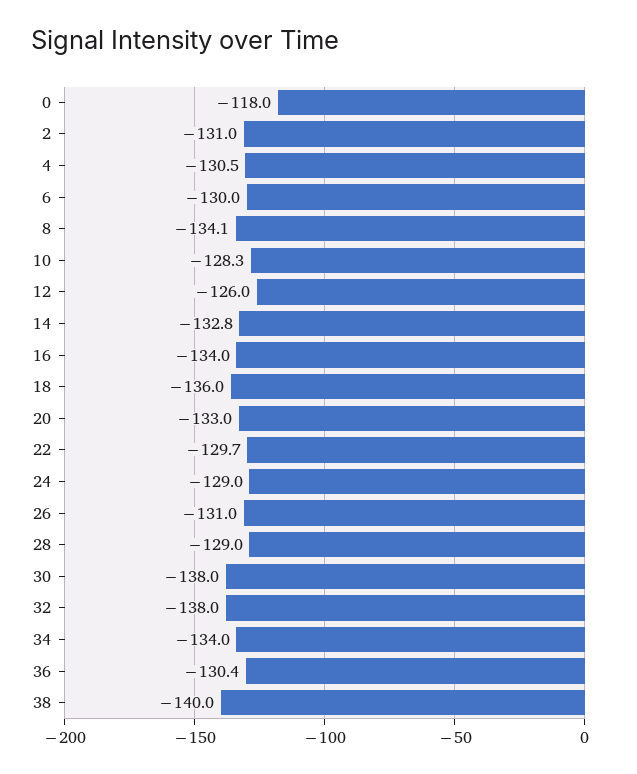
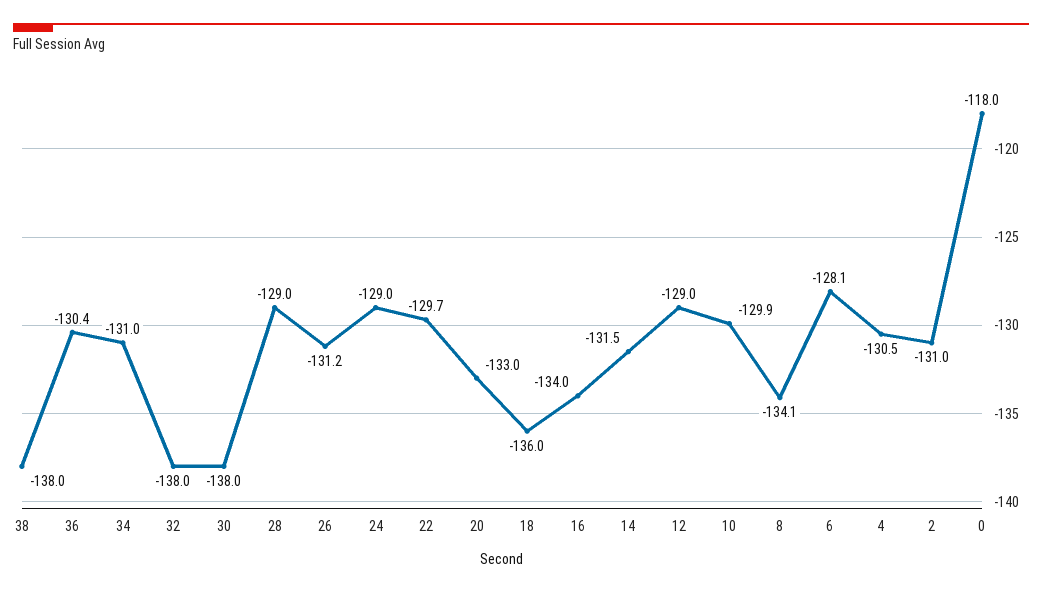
6: -130 -> -128.1
10: -128.3 -> -129.9
12: -126 -> -129
14: -132.8 -> -131.5
26: -131 -> -131.2
34: -134 -> -131
38: -140 -> -138

